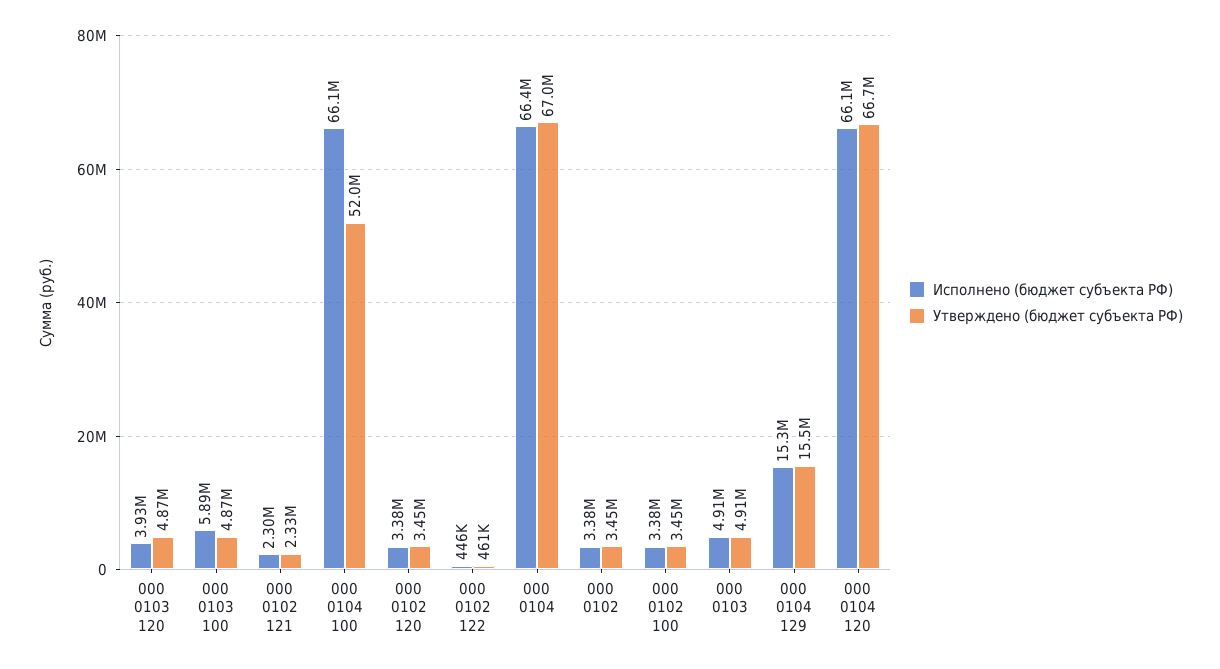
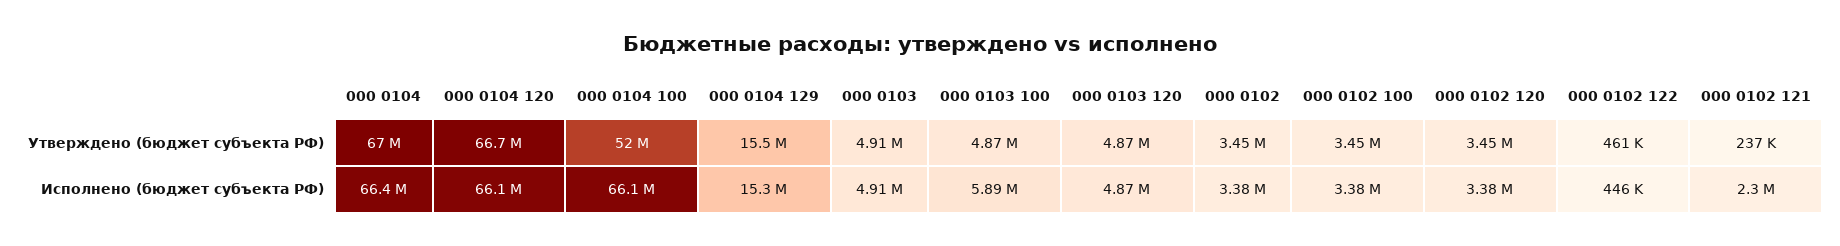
Исполнено (бюджет субъекта РФ), 000 0103 120: 3930000 -> 4870000
Утверждено (бюджет субъекта РФ), 000 0102 121: 2330000 -> 237000

